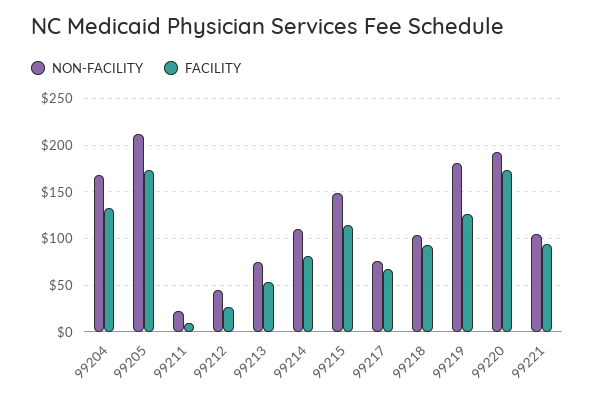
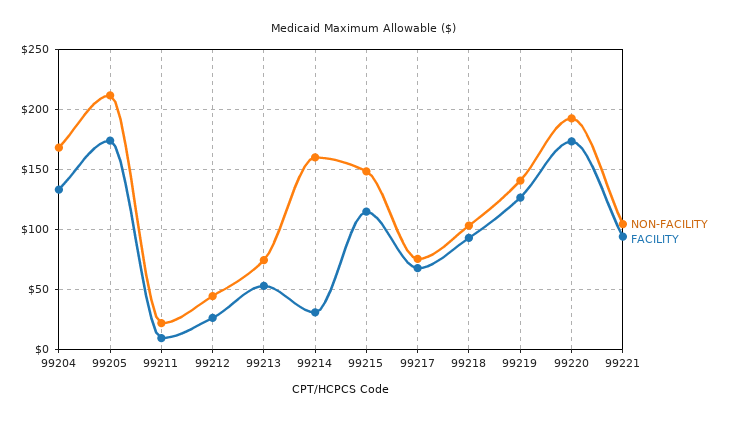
NON-FACILITY, 99214: 110 -> 160
FACILITY, 99214: 80 -> 30
NON-FACILITY, 99219: 180 -> 140

